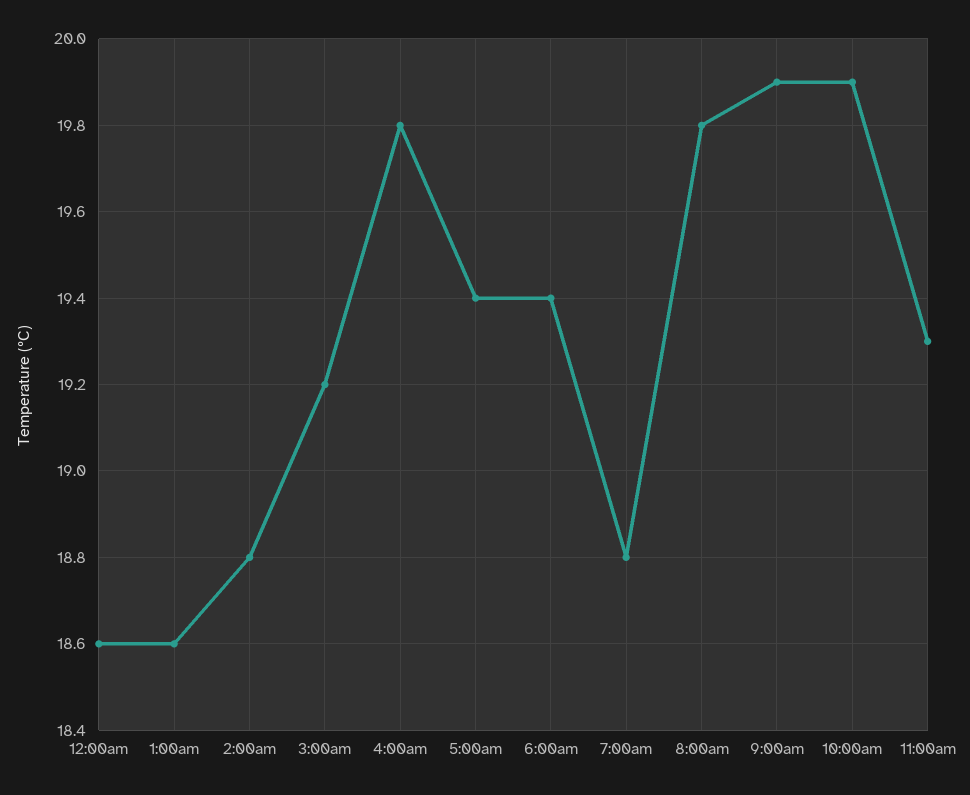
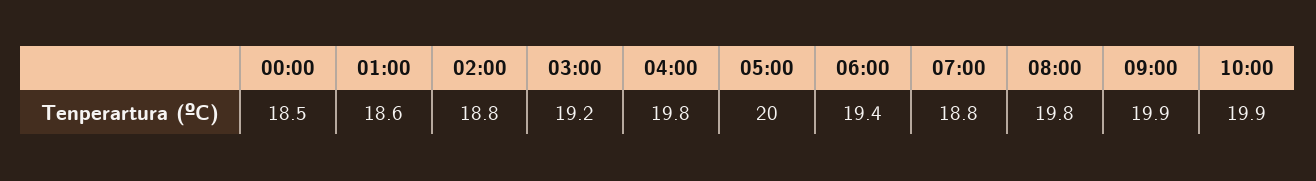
12:00am: 18.6 -> 18.5
5:00am: 19.4 -> 20
11:00am: 19.3 -> none

